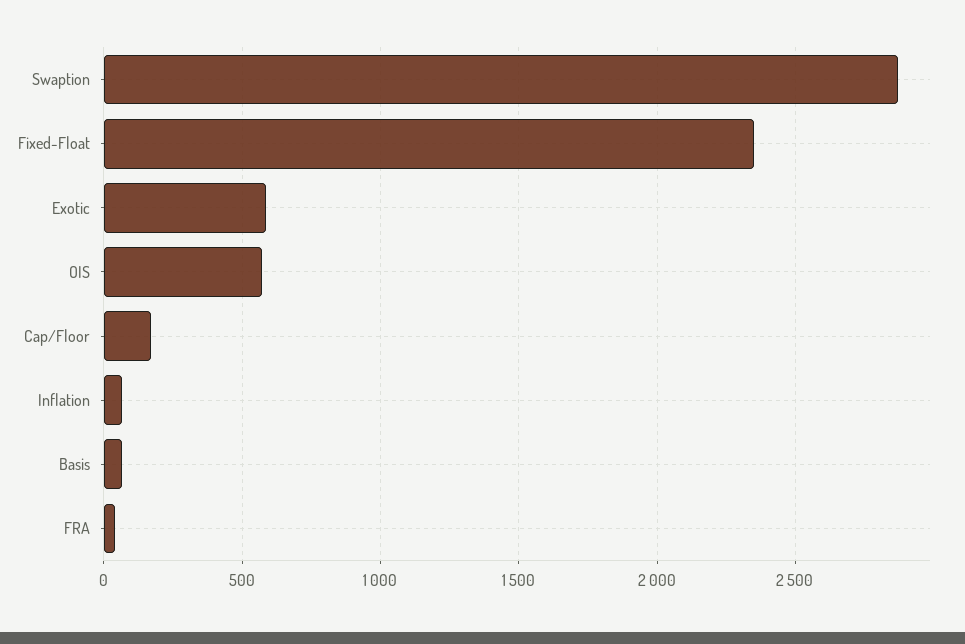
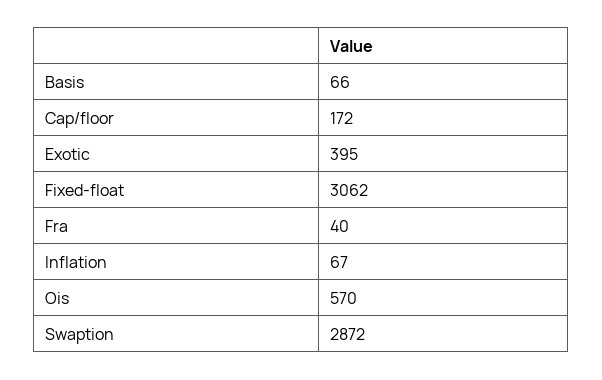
Fixed-Float: 2350 -> 3062
Exotic: 600 -> 395

